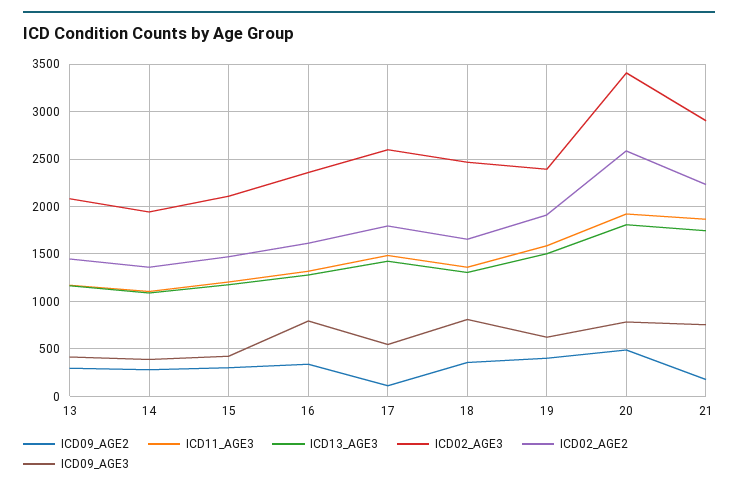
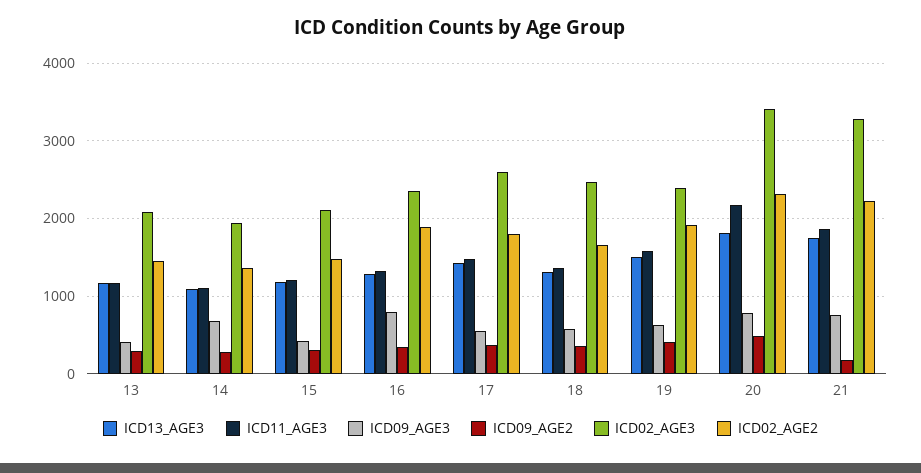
ICD09_AGE3, 14: 400 -> 700
ICD02_AGE2, 16: 1600 -> 1900
ICD09_AGE2, 17: 100 -> 400
ICD09_AGE3, 18: 800 -> 600
ICD11_AGE3, 20: 1900 -> 2200
ICD02_AGE2, 20: 2600 -> 2300
ICD02_AGE3, 21: 2900 -> 3300

